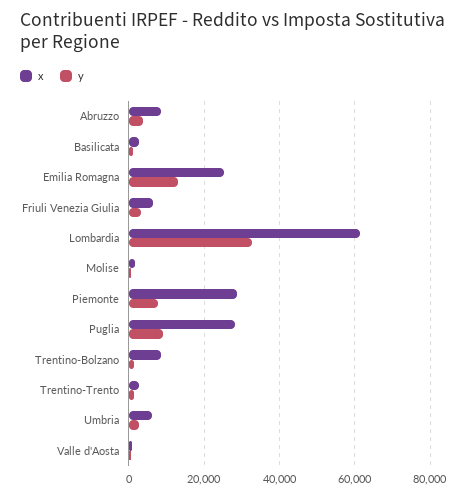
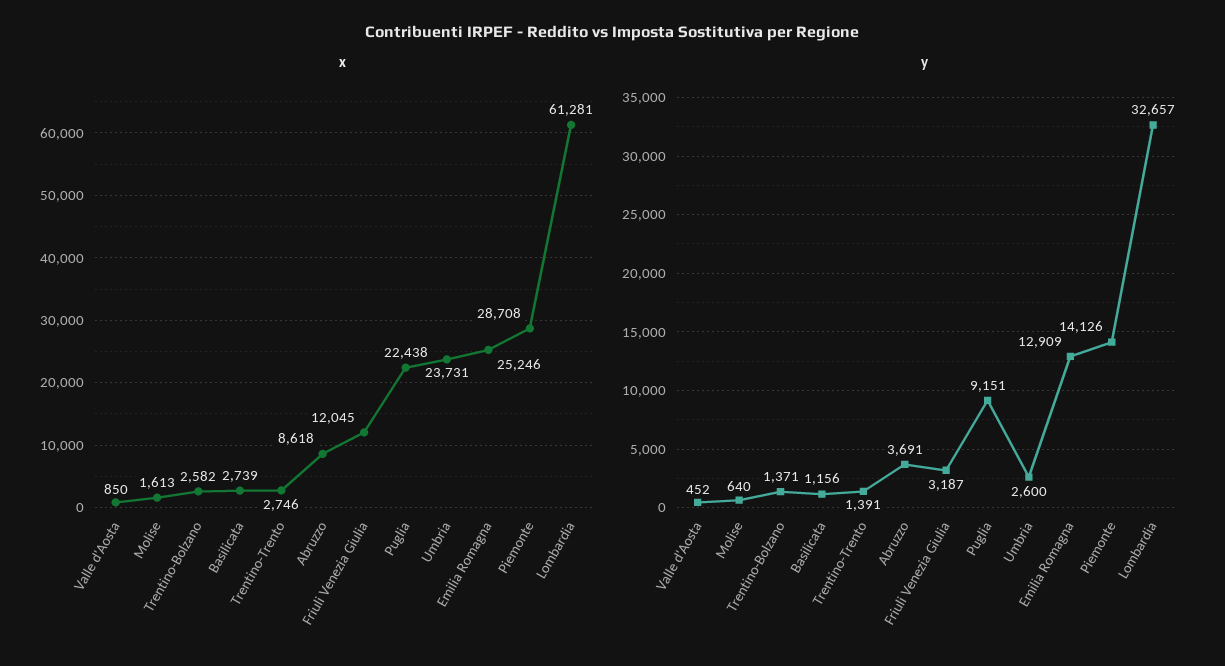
x, Friuli Venezia Giulia: 6000 -> 12045
y, Piemonte: 8000 -> 14126
x, Puglia: 28000 -> 22438
x, Trentino-Bolzano: 8000 -> 2582
x, Umbria: 6000 -> 23731

